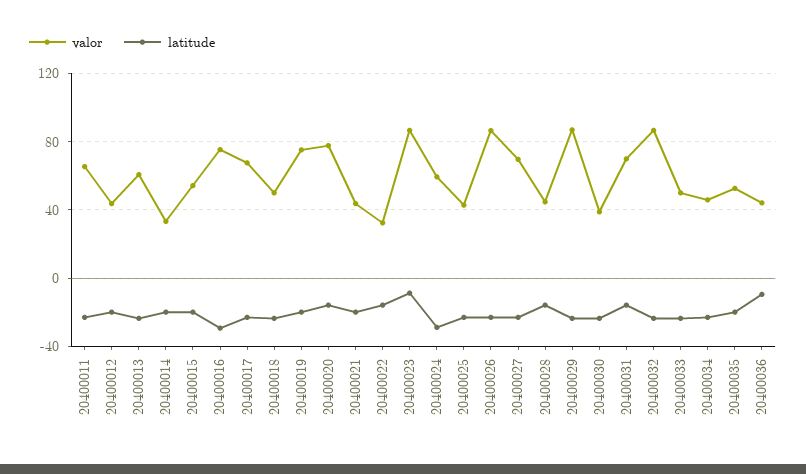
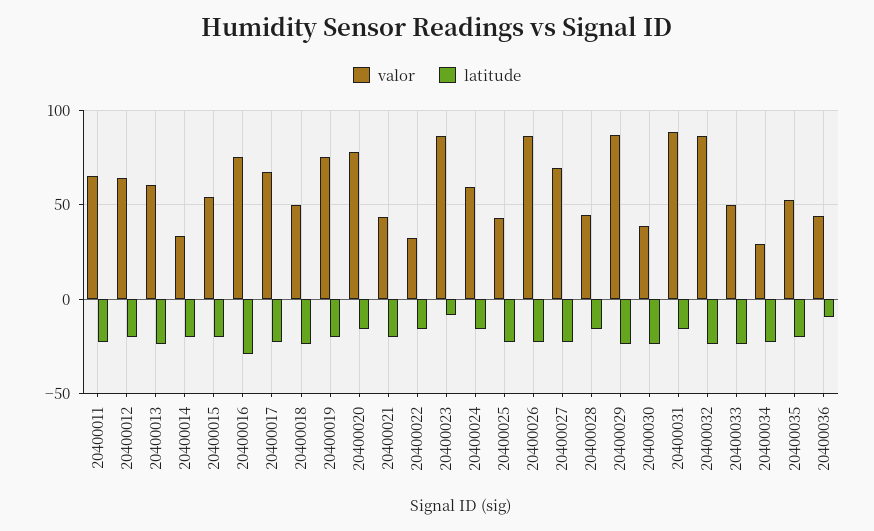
valor, 20400012: 45 -> 65
latitude, 20400024: -30 -> -15
valor, 20400031: 70 -> 90
valor, 20400034: 45 -> 30

